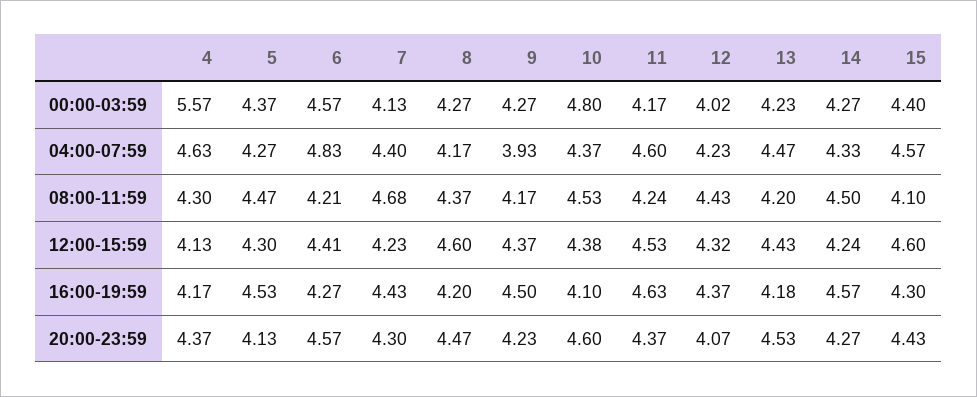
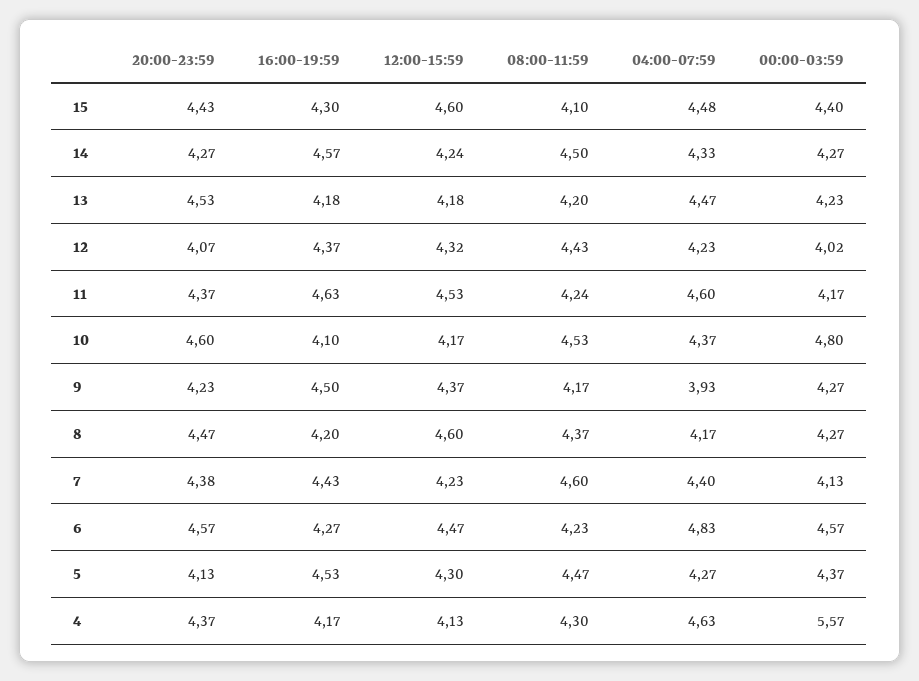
15, 04:00-07:59: 4.57 -> 4.48
6, 08:00-11:59: 4.21 -> 4.23
7, 08:00-11:59: 4.68 -> 4.6
6, 12:00-15:59: 4.41 -> 4.47
10, 12:00-15:59: 4.38 -> 4.17
13, 12:00-15:59: 4.43 -> 4.18
7, 20:00-23:59: 4.3 -> 4.38

